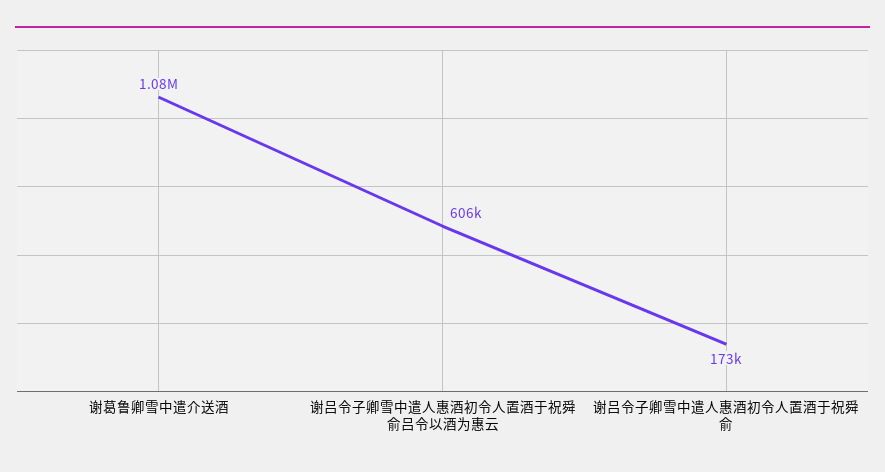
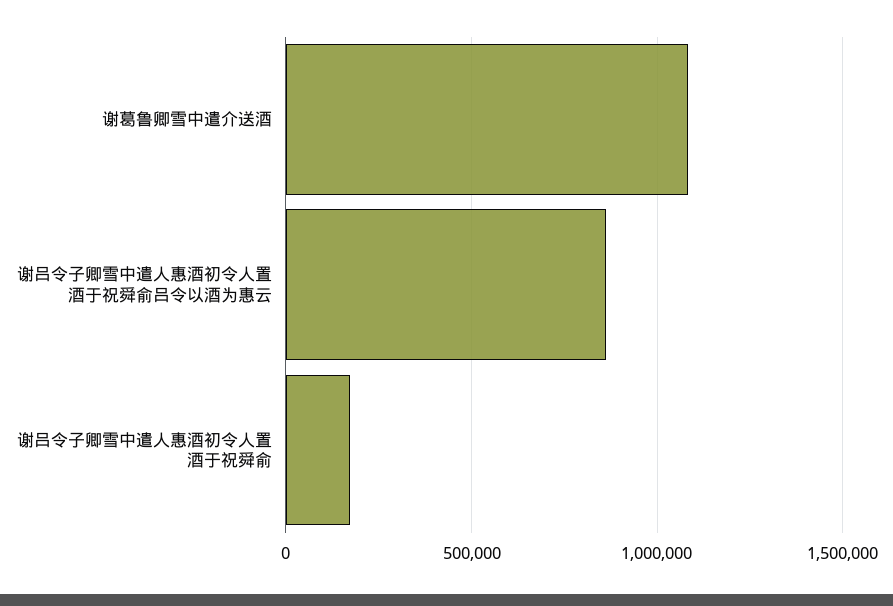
谢吕令子卿雪中遣人惠酒初令人置酒于祝舜俞吕令以酒为惠云: 606000 -> 850000

